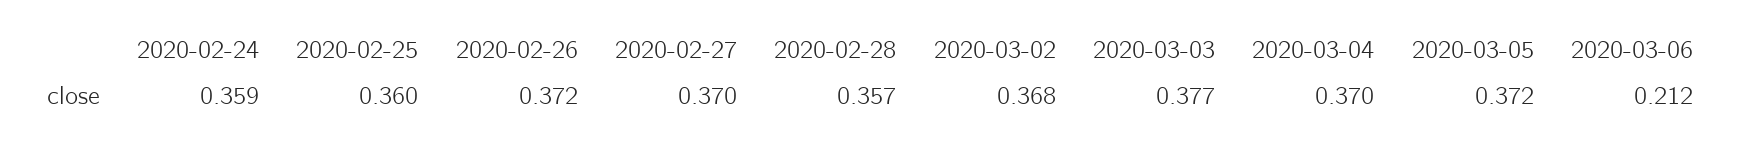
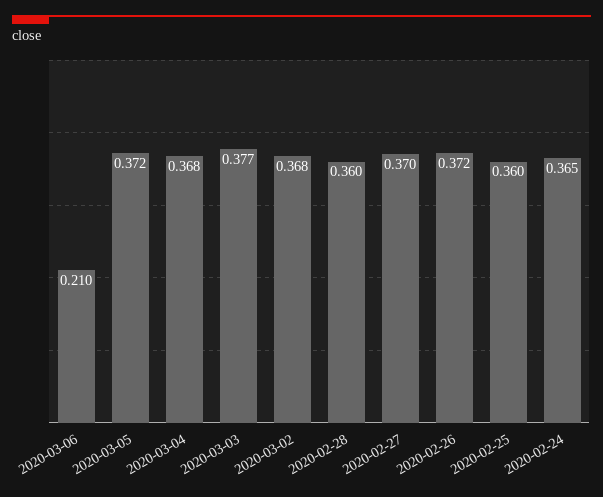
2020-02-24: 0.359 -> 0.365
2020-02-28: 0.357 -> 0.36
2020-03-04: 0.37 -> 0.368
2020-03-06: 0.212 -> 0.21

